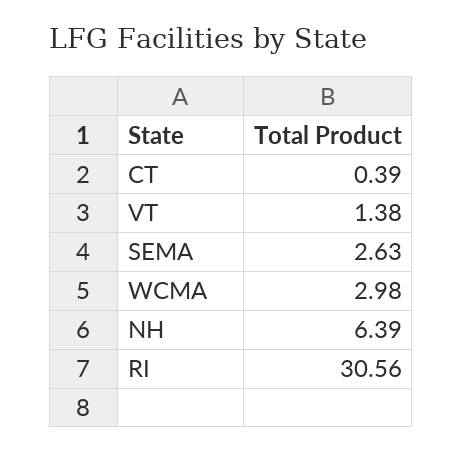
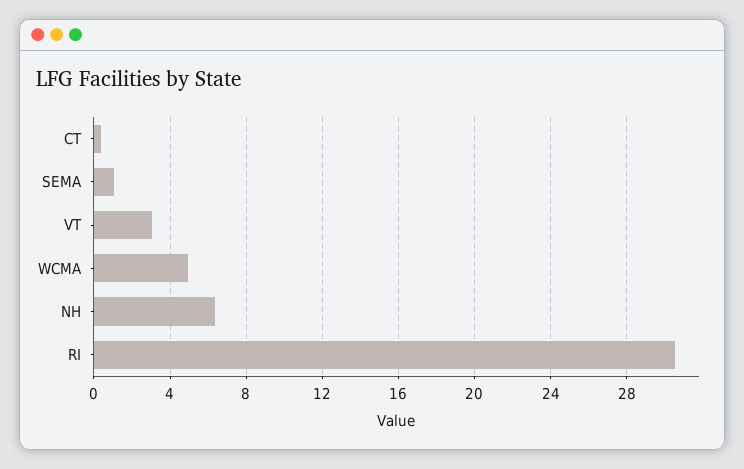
VT: 1.38 -> 3
SEMA: 2.63 -> 1
WCMA: 2.98 -> 5

